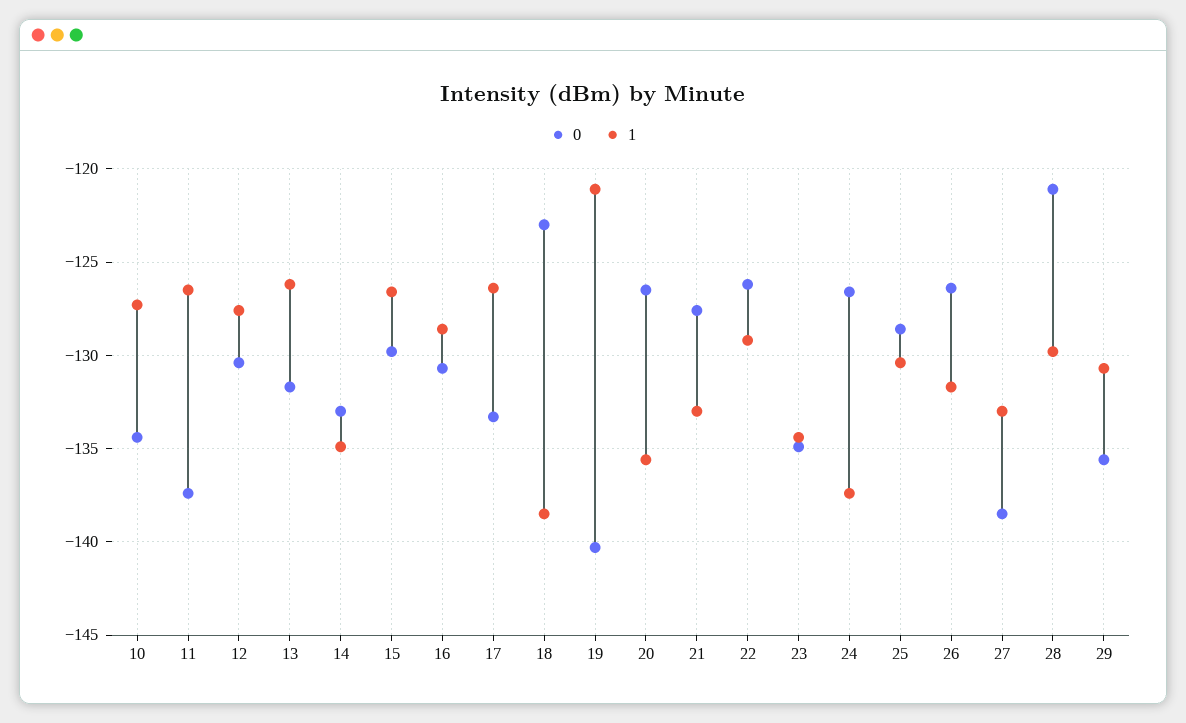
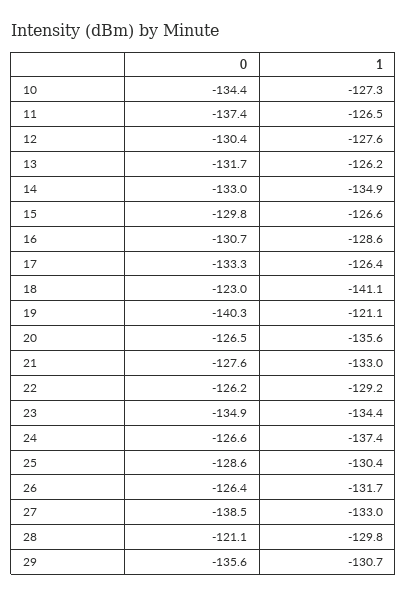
1, 18: -138.5 -> -141.1

